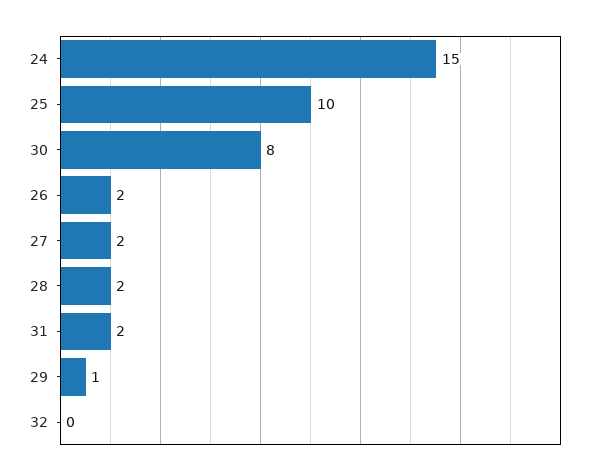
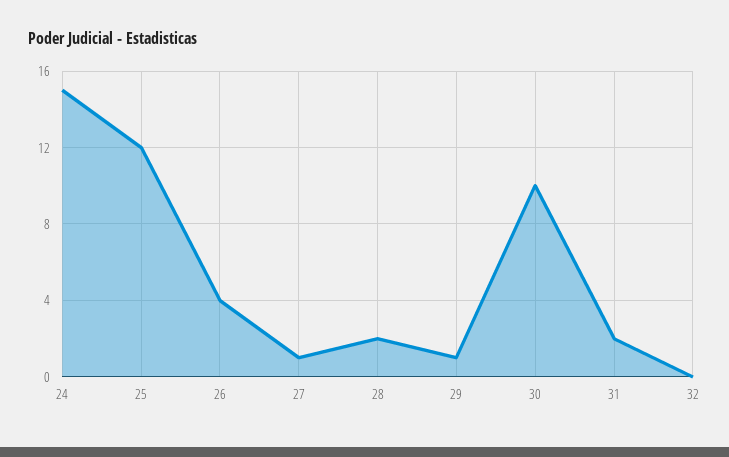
25: 10 -> 12
30: 8 -> 10
26: 2 -> 4
27: 2 -> 1

